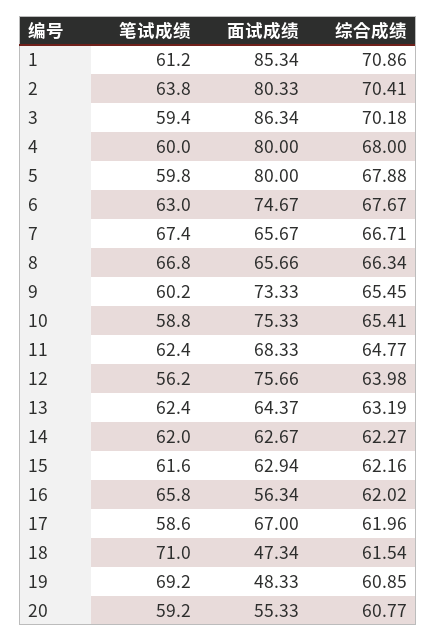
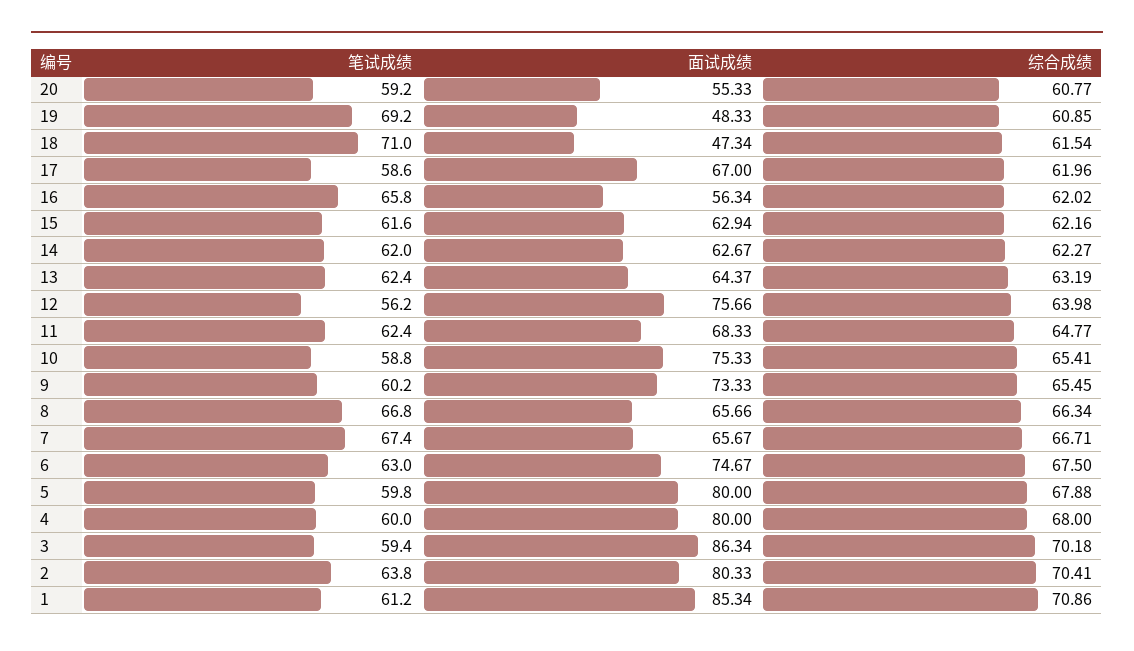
综合成绩, 6: 67.67 -> 67.5

